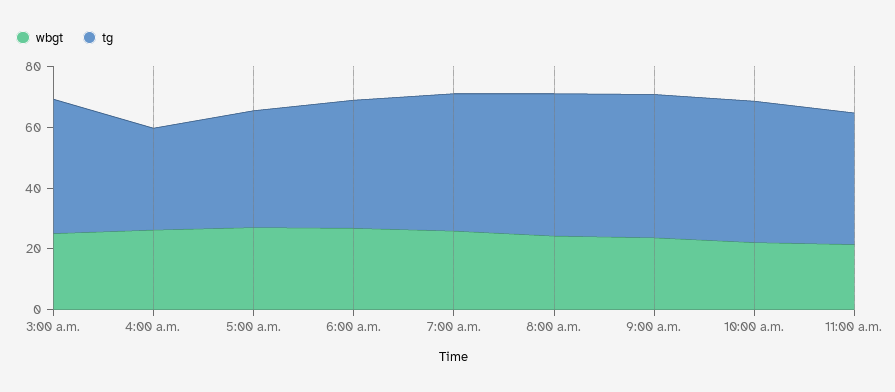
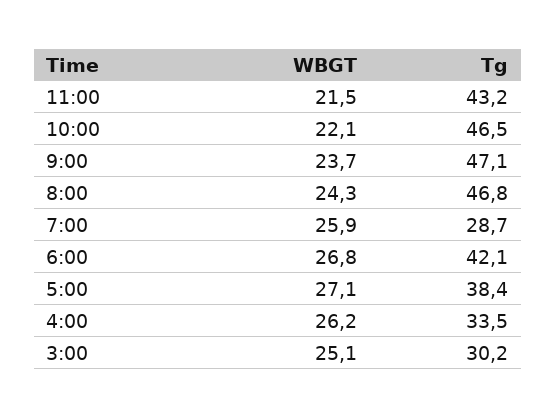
tg, 3:00 a.m.: 45 -> 30.2
tg, 7:00 a.m.: 45 -> 28.7

